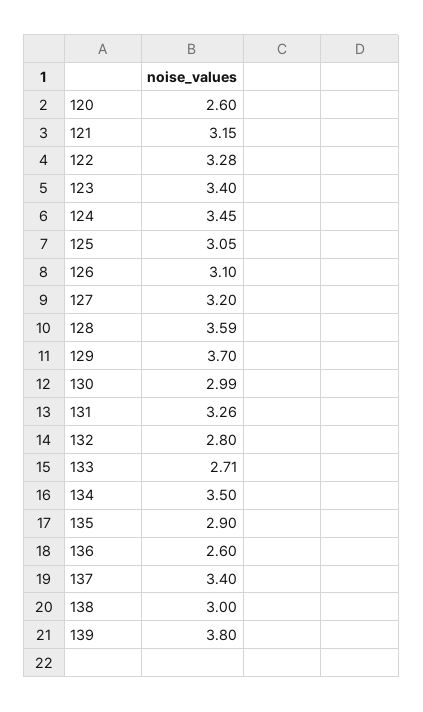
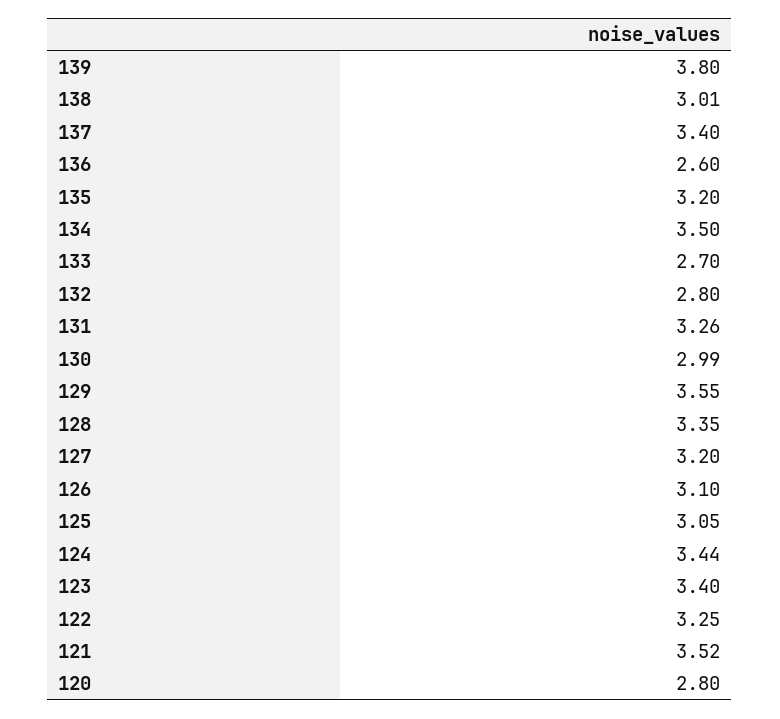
120: 2.6 -> 2.8
121: 3.15 -> 3.52
122: 3.28 -> 3.25
124: 3.45 -> 3.44
128: 3.59 -> 3.35
129: 3.7 -> 3.55
133: 2.71 -> 2.7
135: 2.9 -> 3.2
138: 3 -> 3.01

